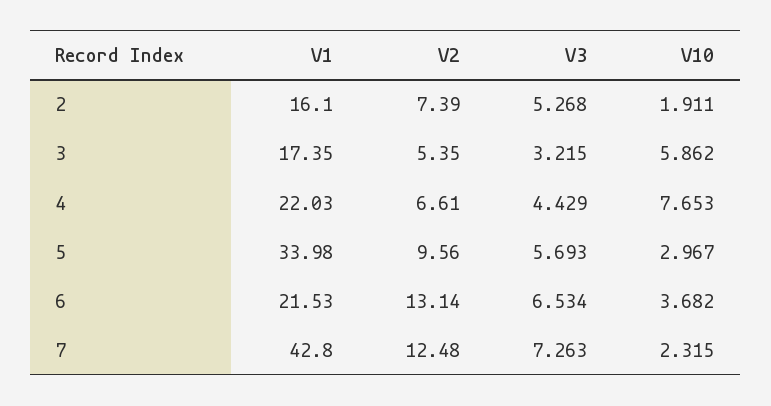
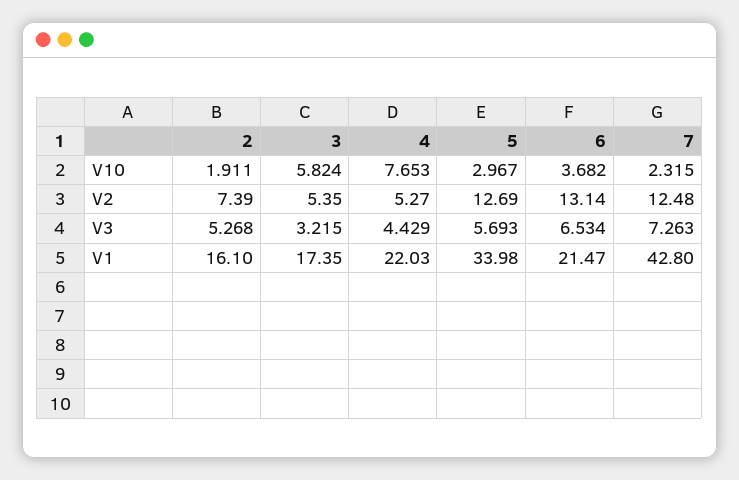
V10, 3: 5.862 -> 5.824
V2, 4: 6.61 -> 5.27
V2, 5: 9.56 -> 12.69
V1, 6: 21.53 -> 21.47

